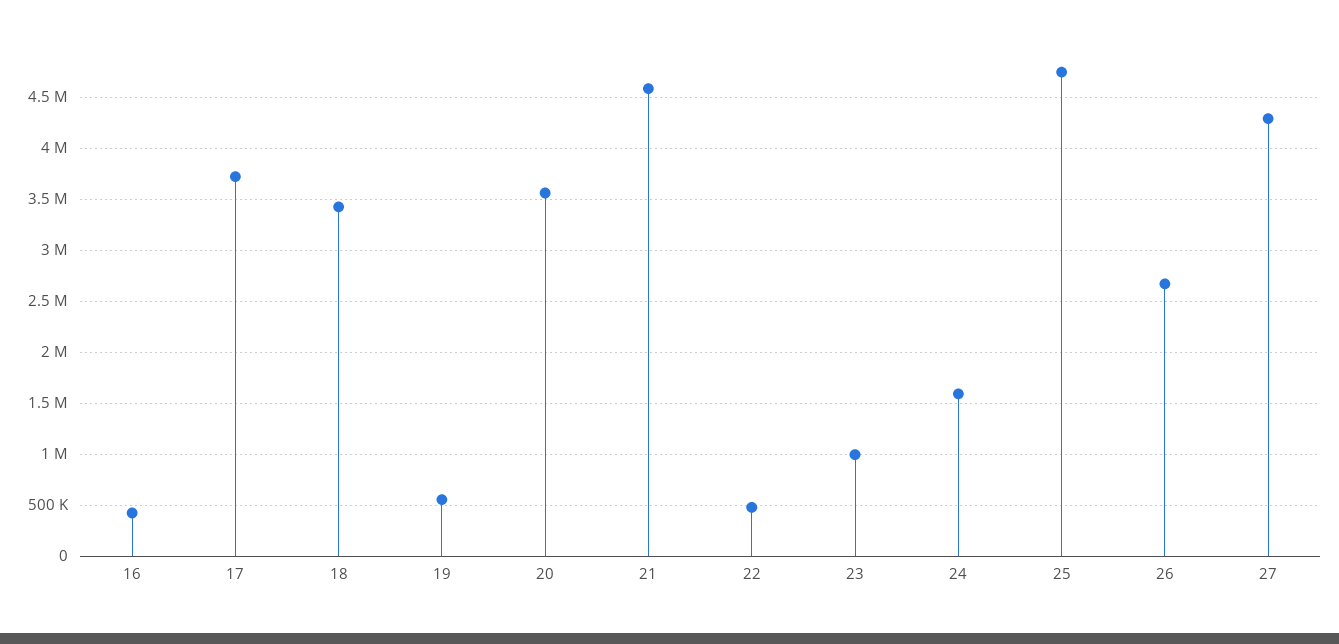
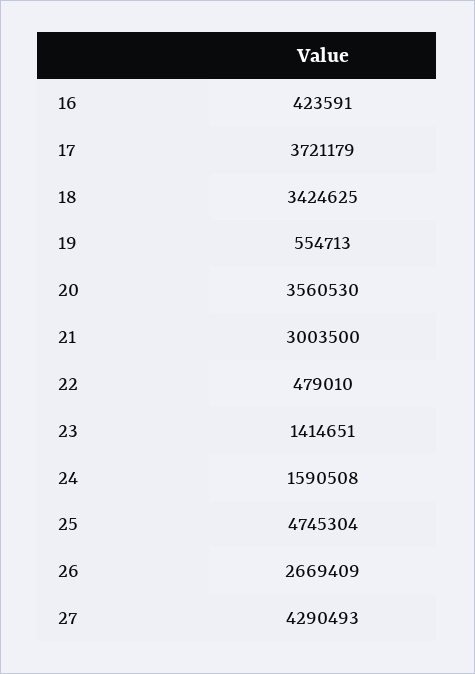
21: 4600000 -> 3003500
23: 1000000 -> 1414651

